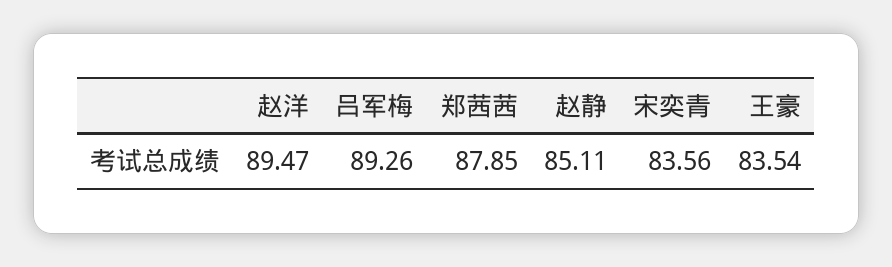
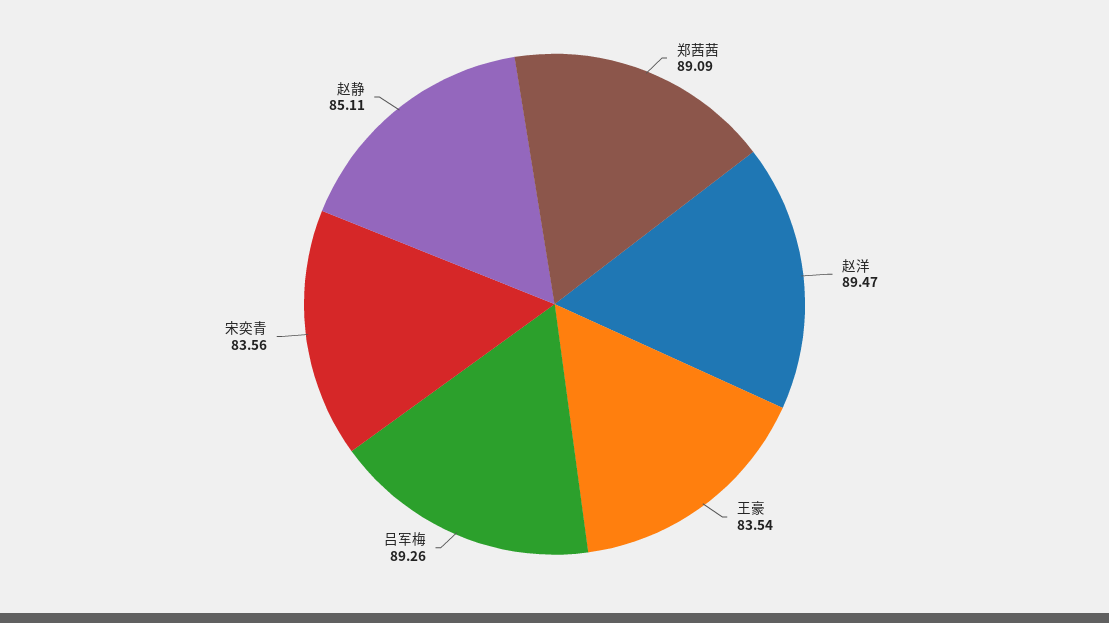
郑茜茜: 87.85 -> 89.09

